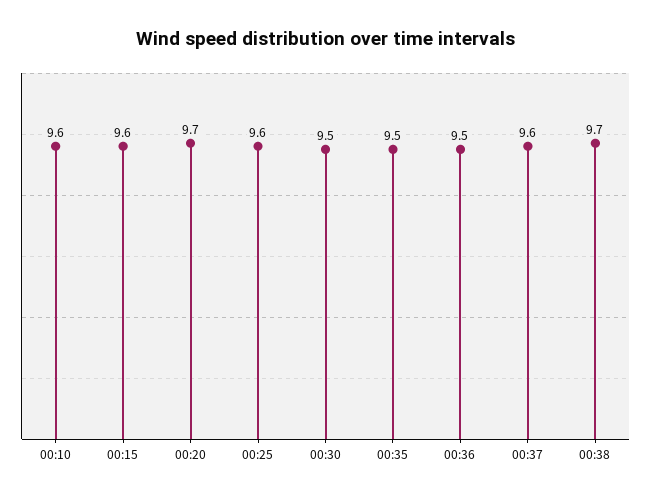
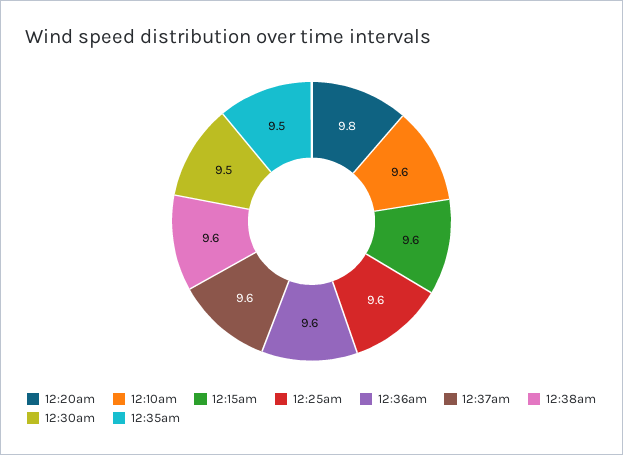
00:20: 9.7 -> 9.8
00:36: 9.5 -> 9.6
00:38: 9.7 -> 9.6

